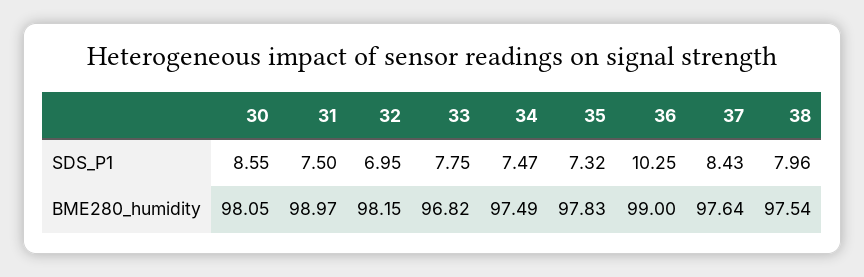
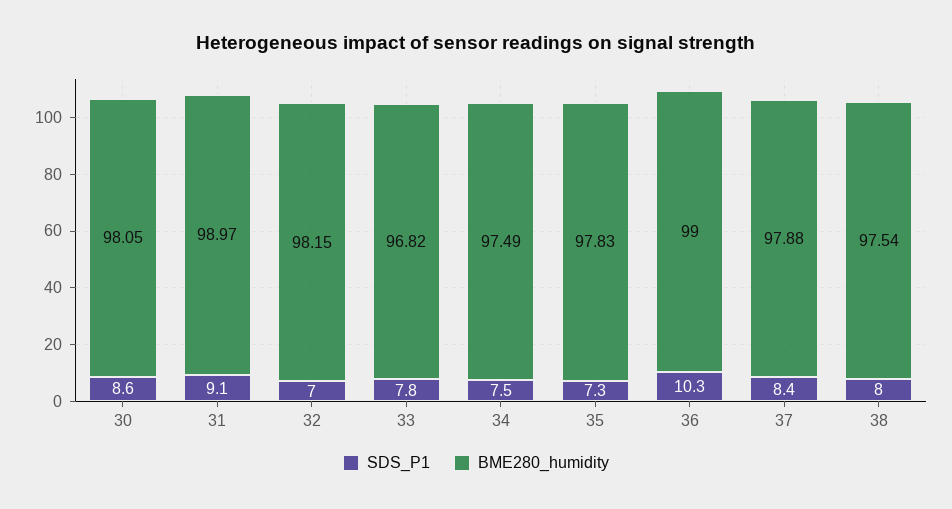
SDS_P1, 31: 7.5 -> 9.1
BME280_humidity, 37: 97.64 -> 97.88

